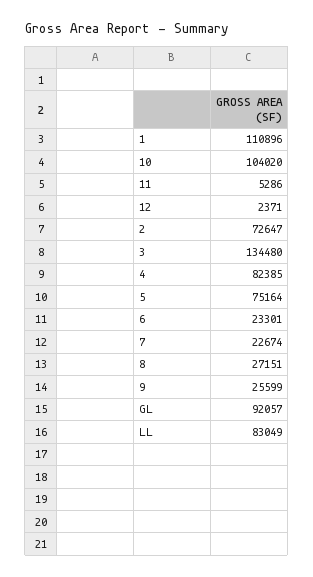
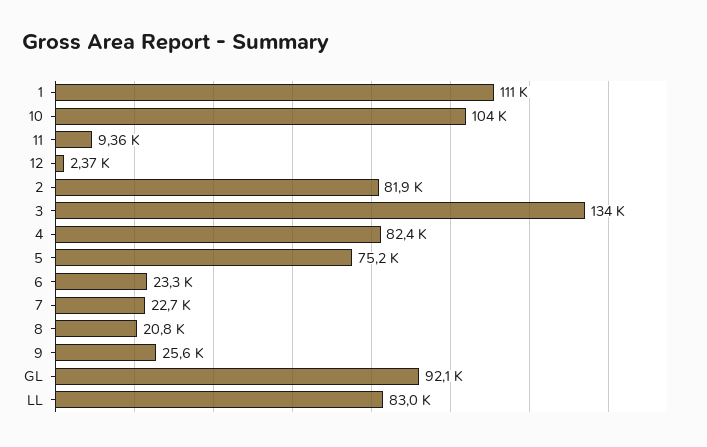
11: 5286 -> 9360
2: 72647 -> 81900
8: 27151 -> 20800

